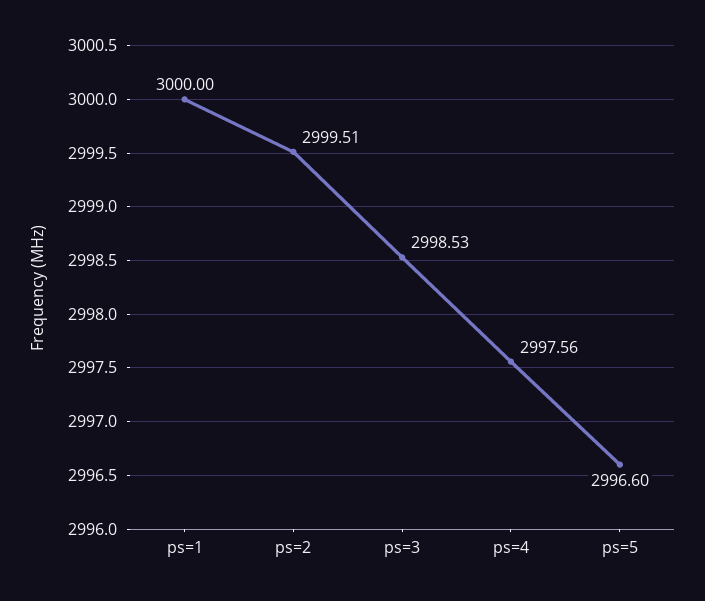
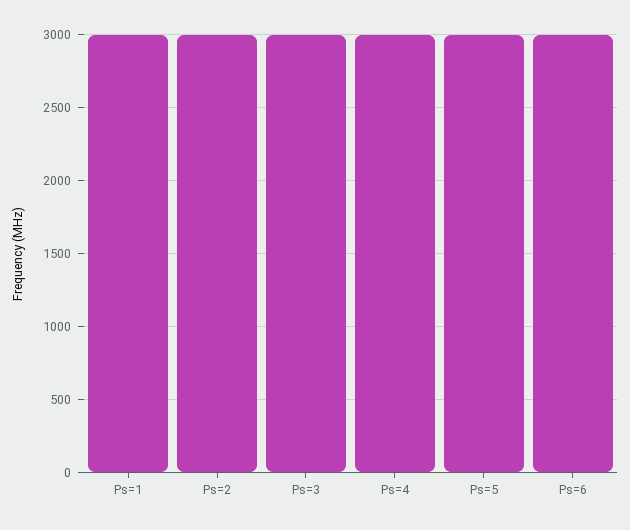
Ps=6: none -> 3000

